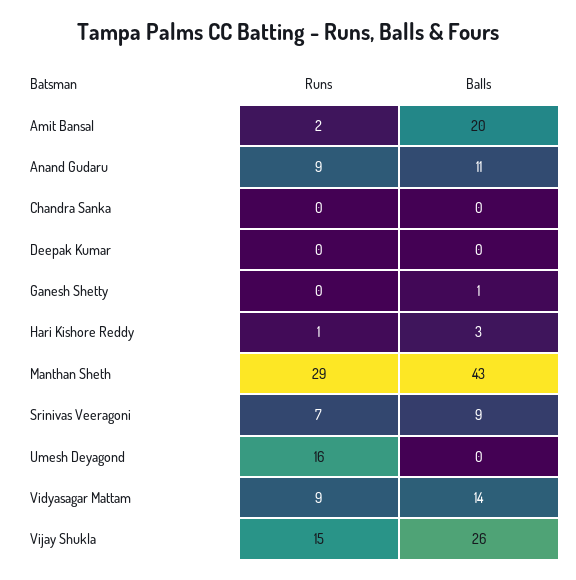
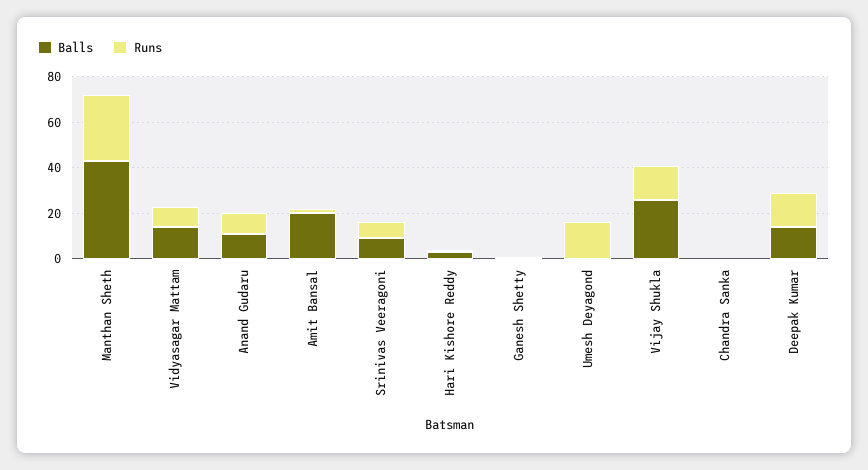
Runs, Deepak Kumar: 0 -> 15
Balls, Deepak Kumar: 0 -> 15

